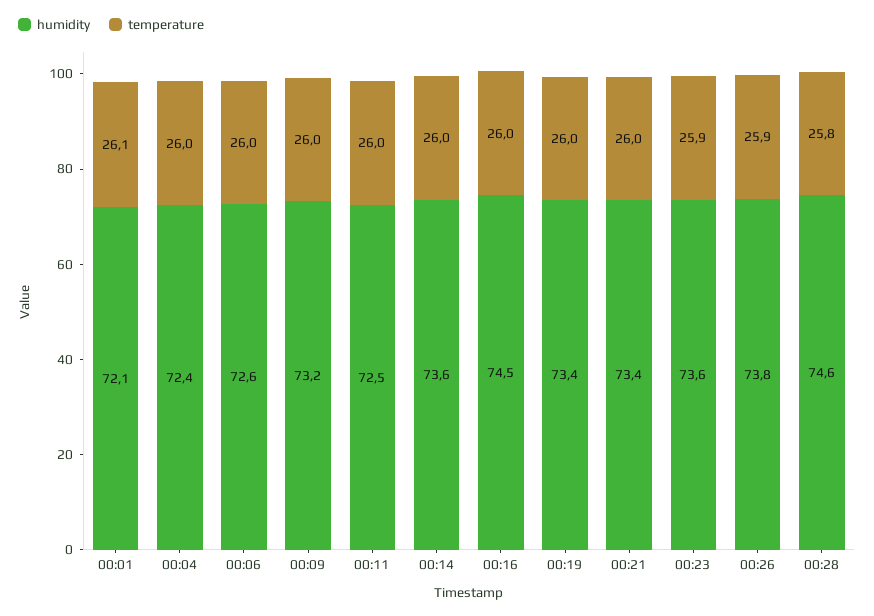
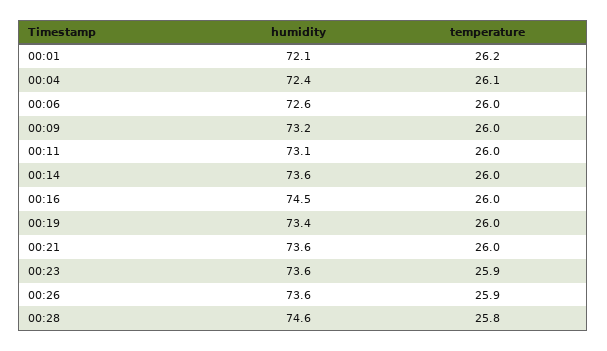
temperature, 00:01: 26.1 -> 26.2
temperature, 00:04: 26 -> 26.1
humidity, 00:11: 72.5 -> 73.1
humidity, 00:21: 73.4 -> 73.6
humidity, 00:26: 73.8 -> 73.6

